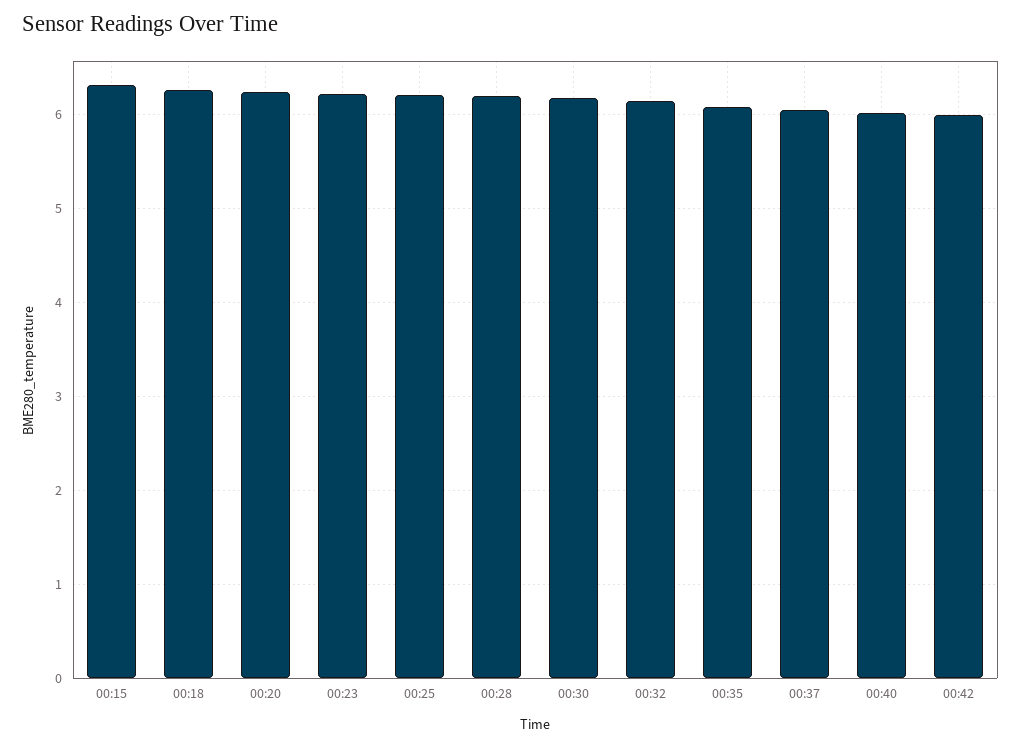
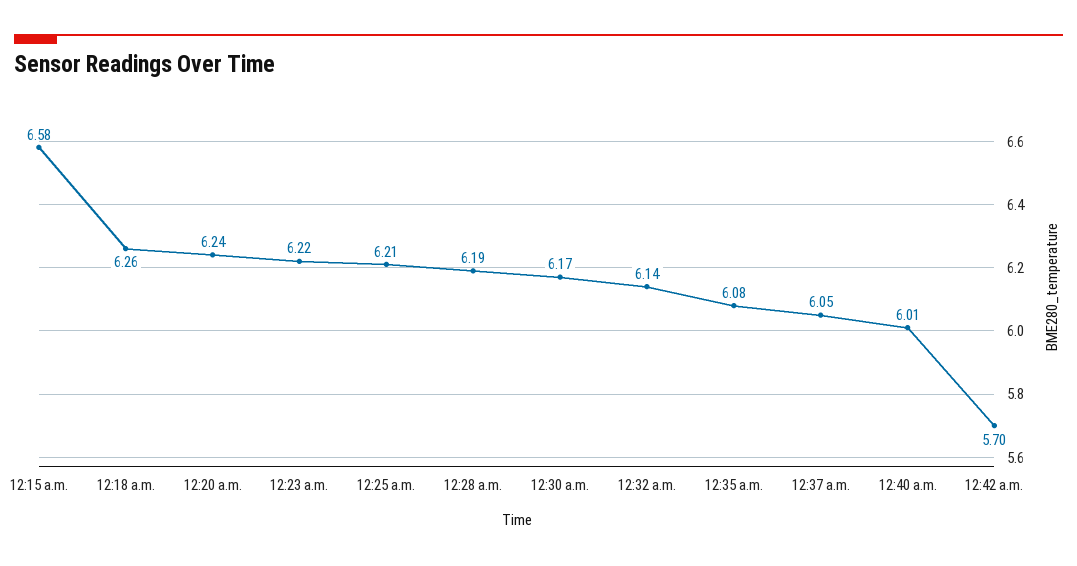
00:15: 6.3 -> 6.58
00:42: 6 -> 5.7

